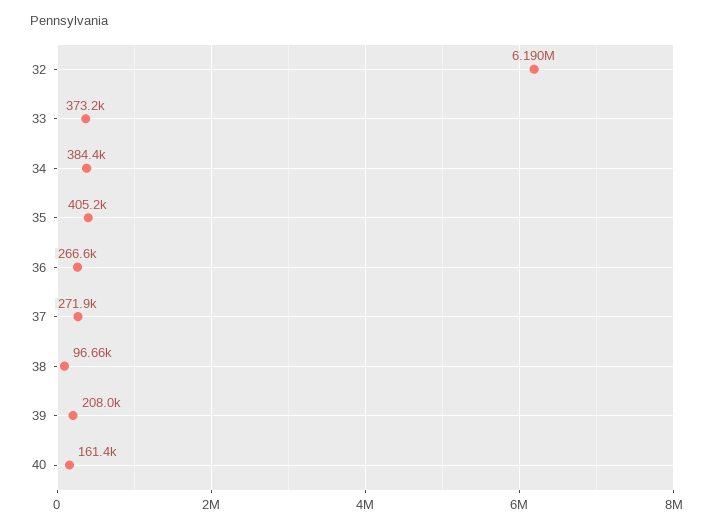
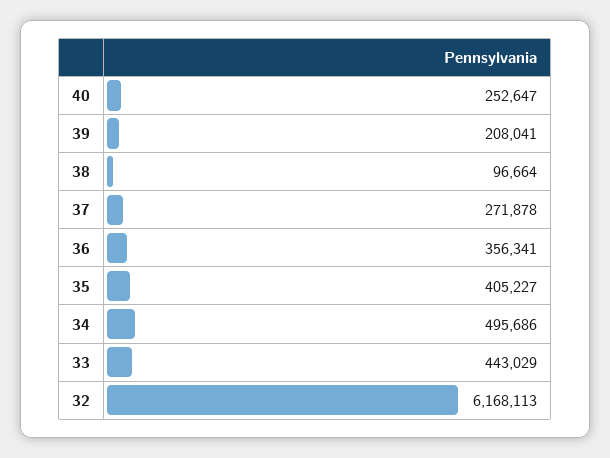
32: 6190000 -> 6168113
33: 373200 -> 443029
34: 384400 -> 495686
36: 266600 -> 356341
40: 161400 -> 252647

